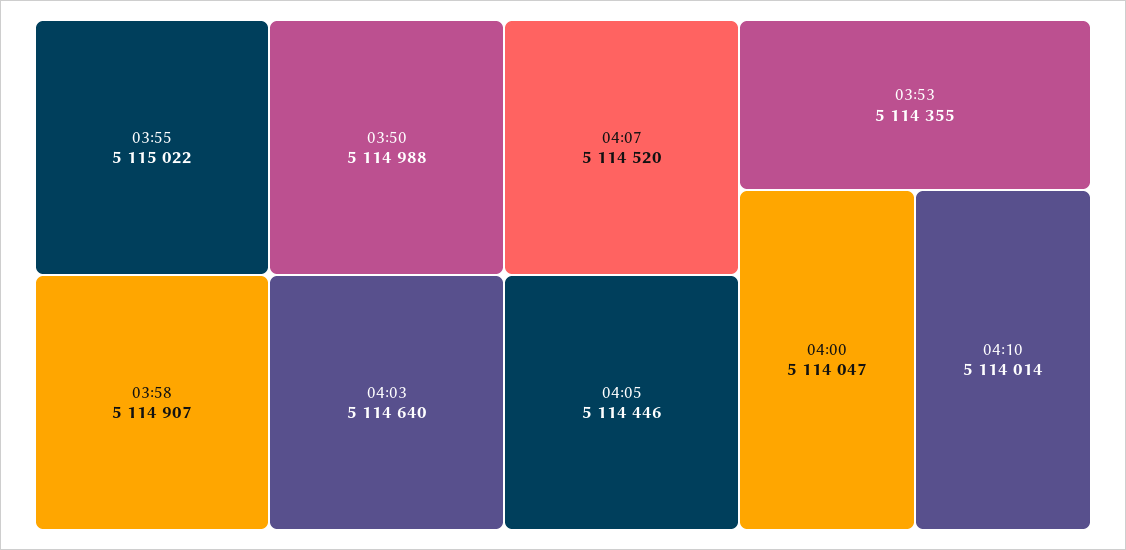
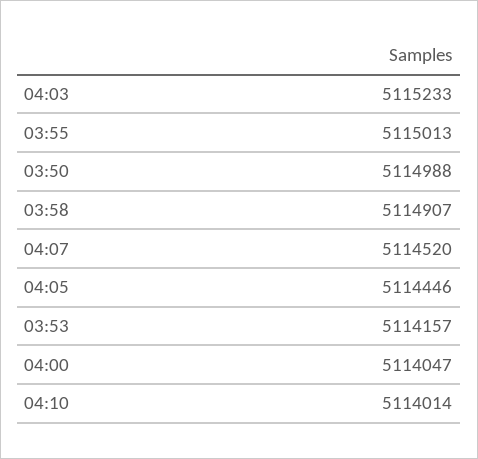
03:55: 5115022 -> 5115013
04:03: 5114640 -> 5115233
03:53: 5114355 -> 5114157

